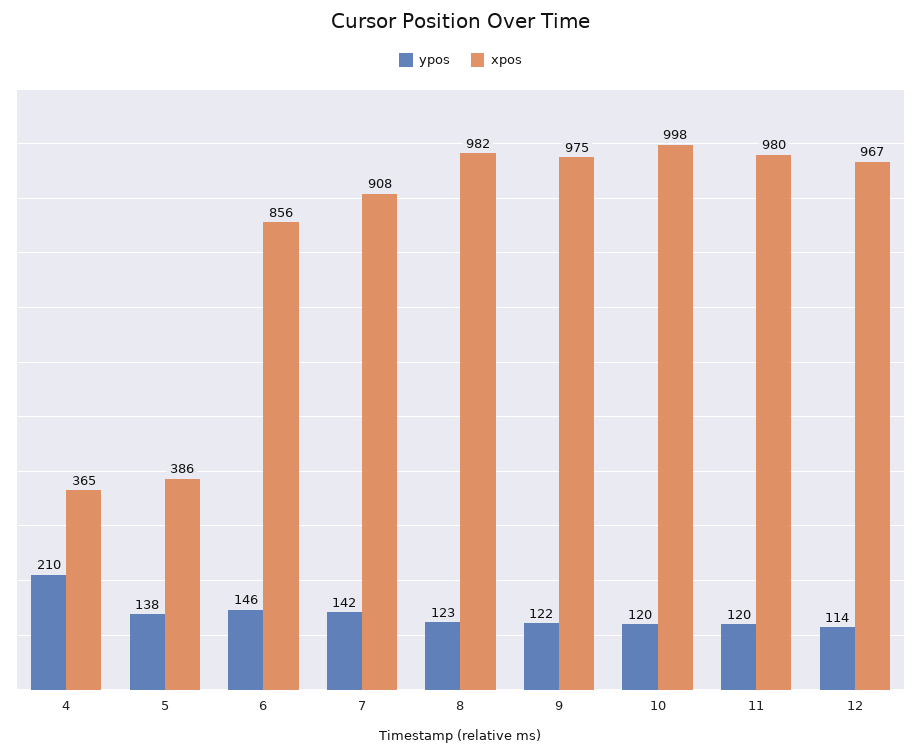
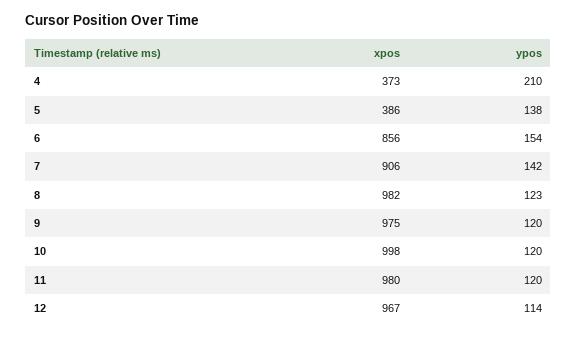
xpos, 4: 365 -> 373
ypos, 6: 146 -> 154
xpos, 7: 908 -> 906
ypos, 9: 122 -> 120

